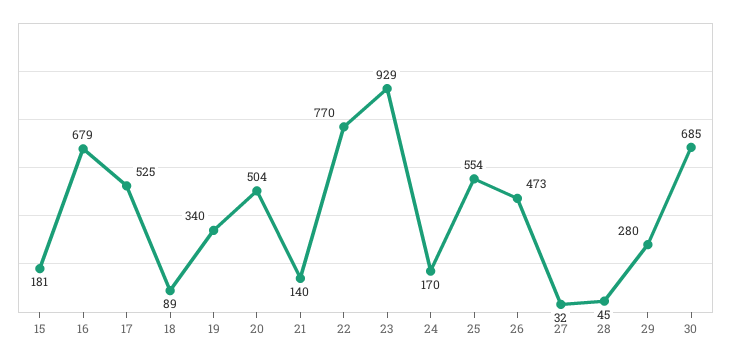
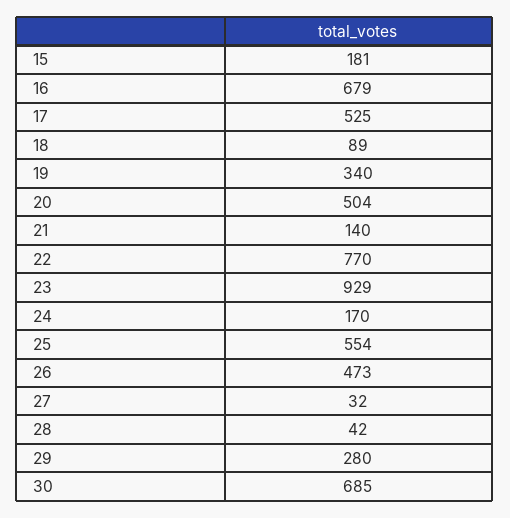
28: 45 -> 42

